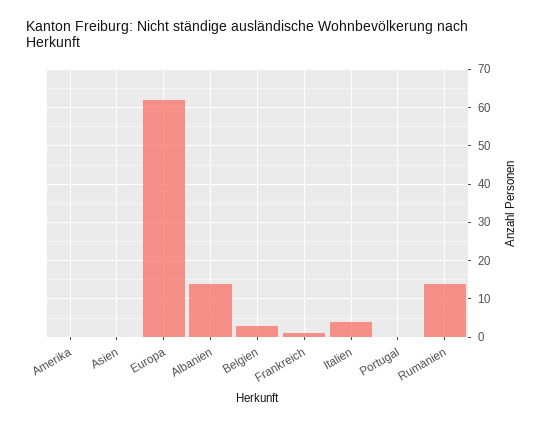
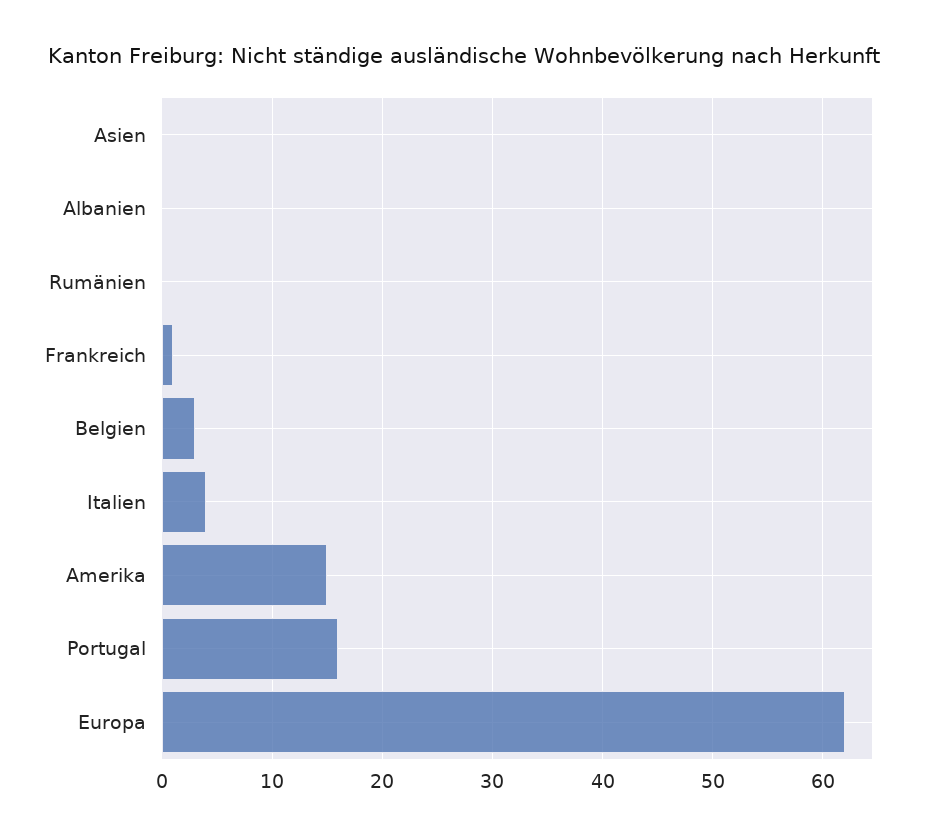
Amerika: 0 -> 15
Albanien: 15 -> 0
Portugal: 0 -> 16
Rumänien: 15 -> 0

